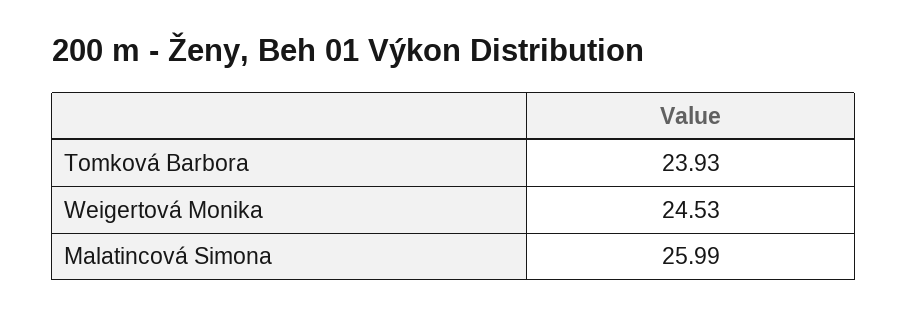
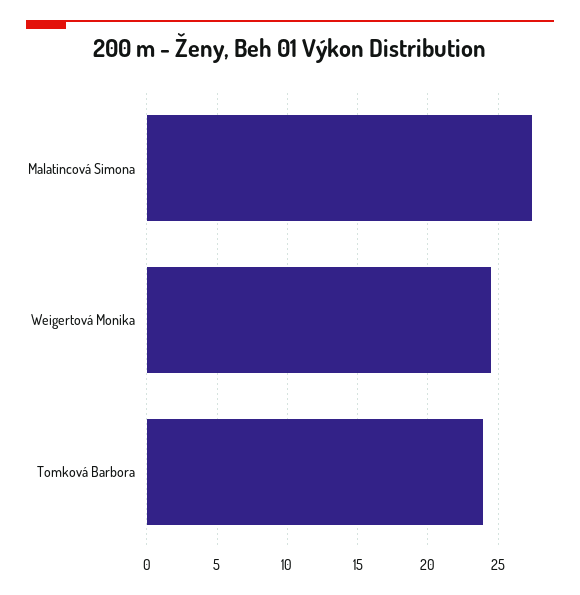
Malatincová Simona: 25.99 -> 27.5

